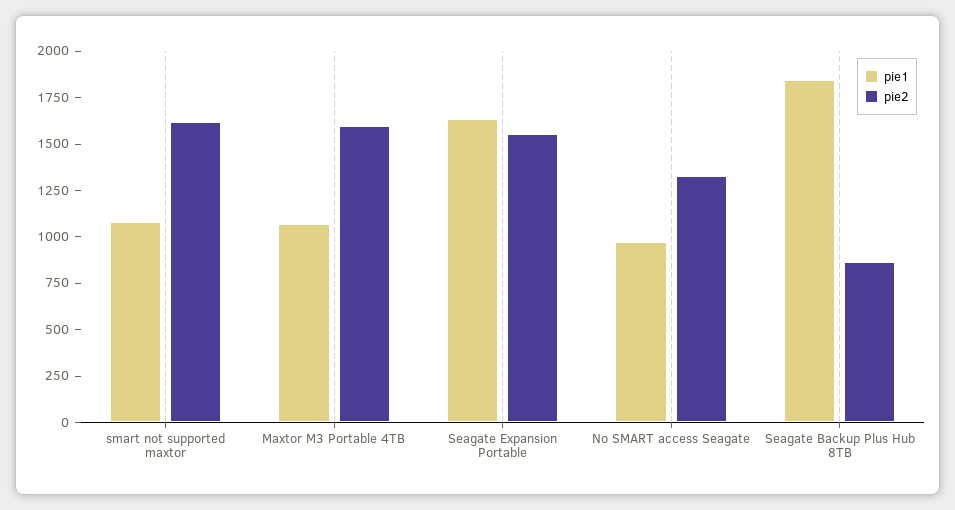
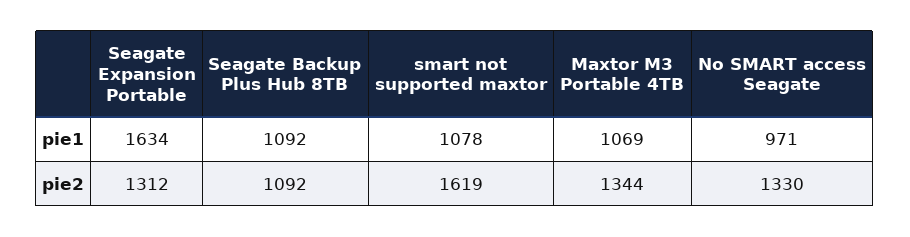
pie2, Maxtor M3 Portable 4TB: 1600 -> 1344
pie2, Seagate Expansion Portable: 1550 -> 1312
pie1, Seagate Backup Plus Hub 8TB: 1850 -> 1092
pie2, Seagate Backup Plus Hub 8TB: 850 -> 1092

